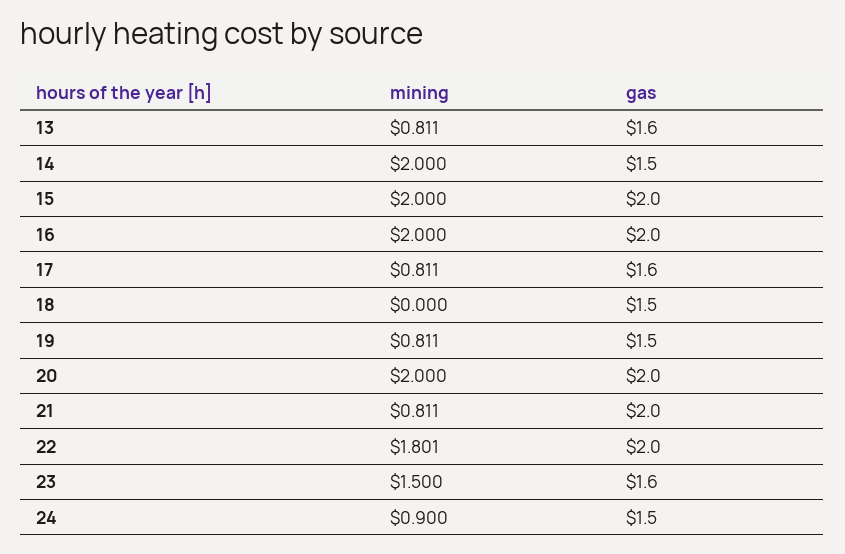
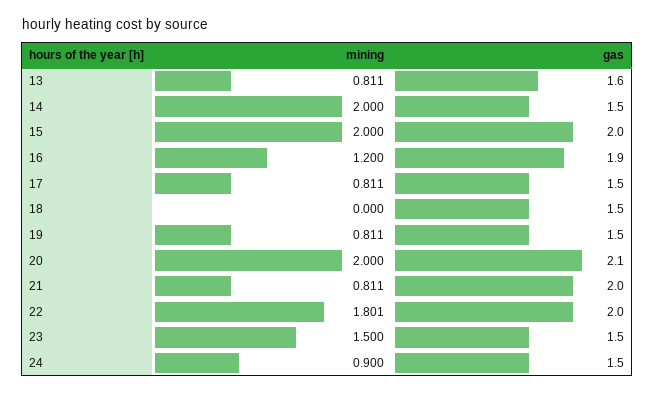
mining, 16: 2 -> 1.2
gas, 16: 2 -> 1.9
gas, 17: 1.6 -> 1.5
gas, 20: 2 -> 2.1
gas, 23: 1.6 -> 1.5

